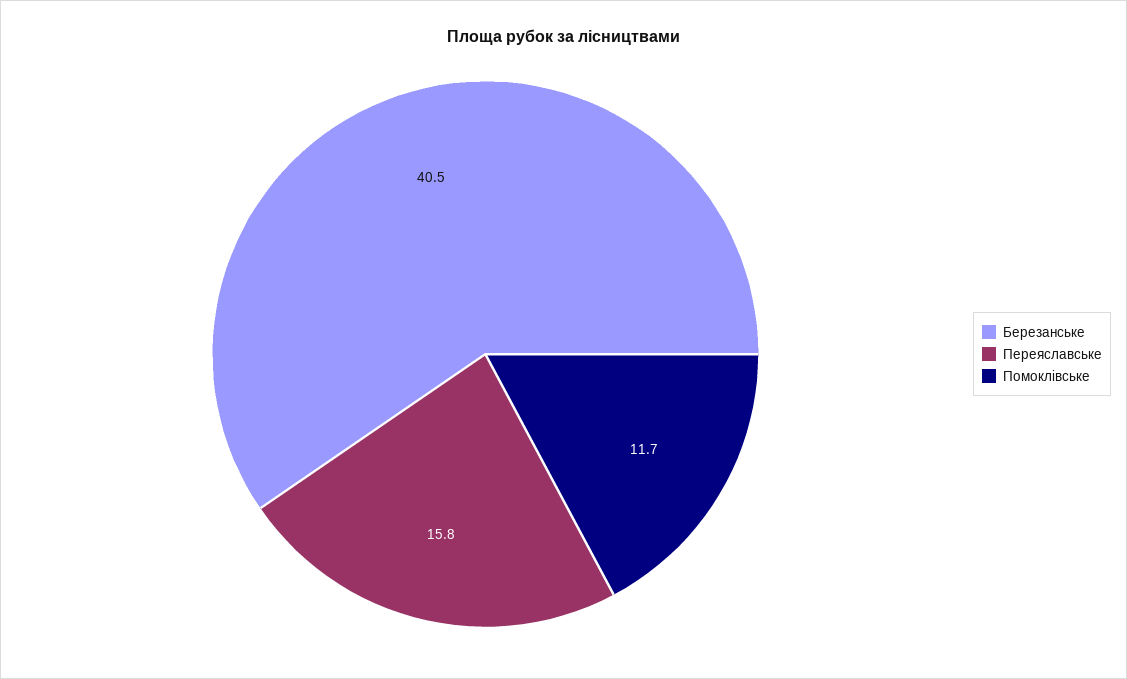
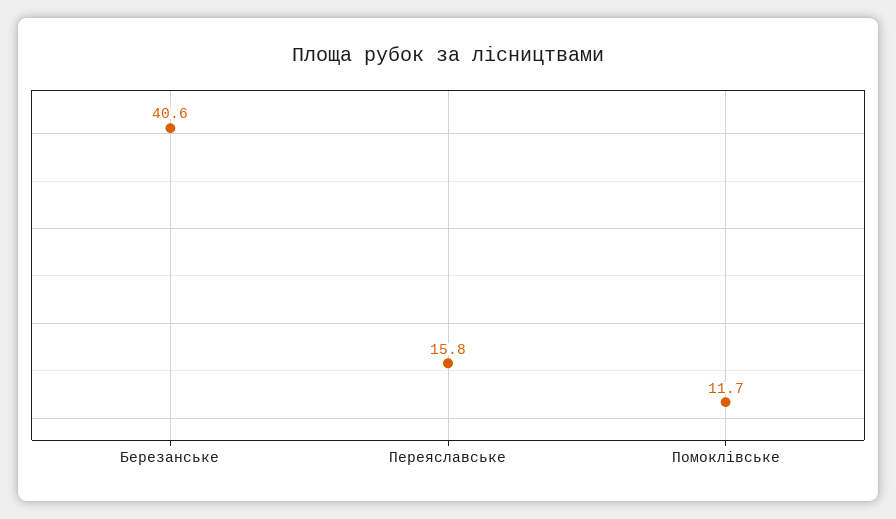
Березанське: 40.5 -> 40.6

